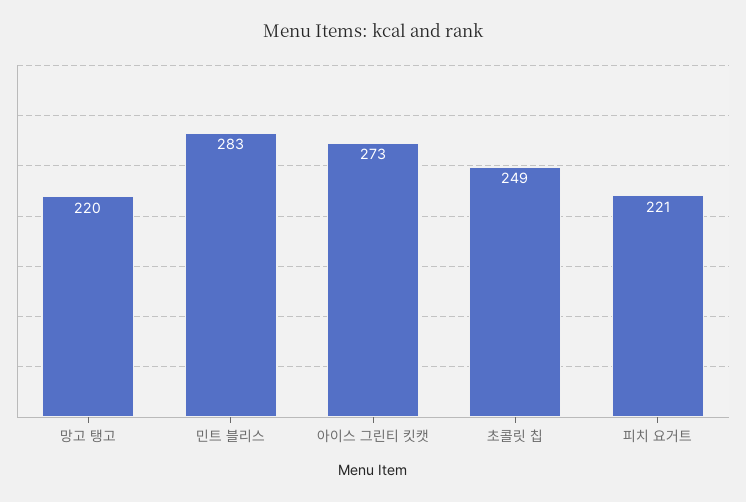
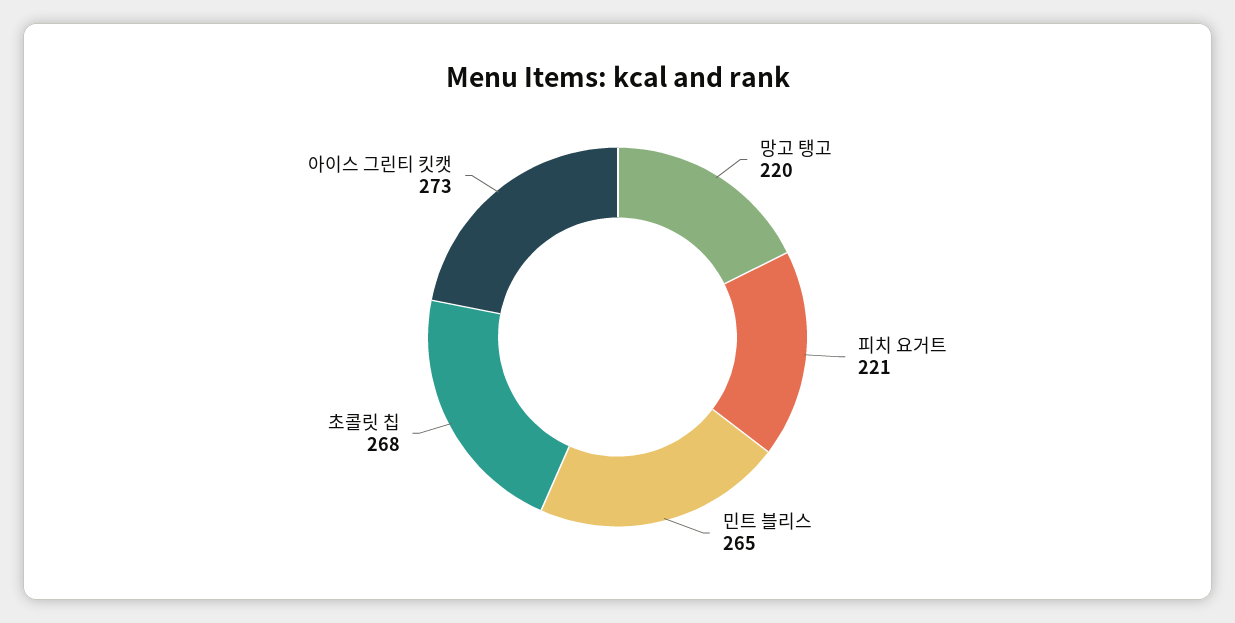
민트 블리스: 283 -> 265
초콜릿 칩: 249 -> 268

